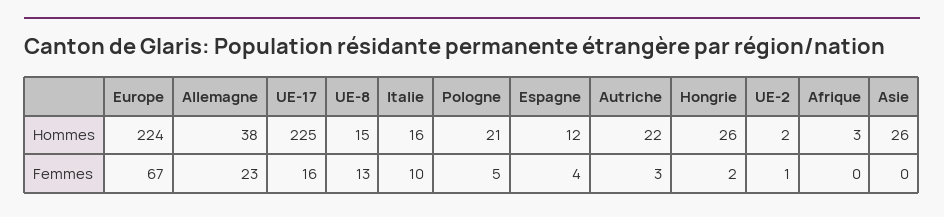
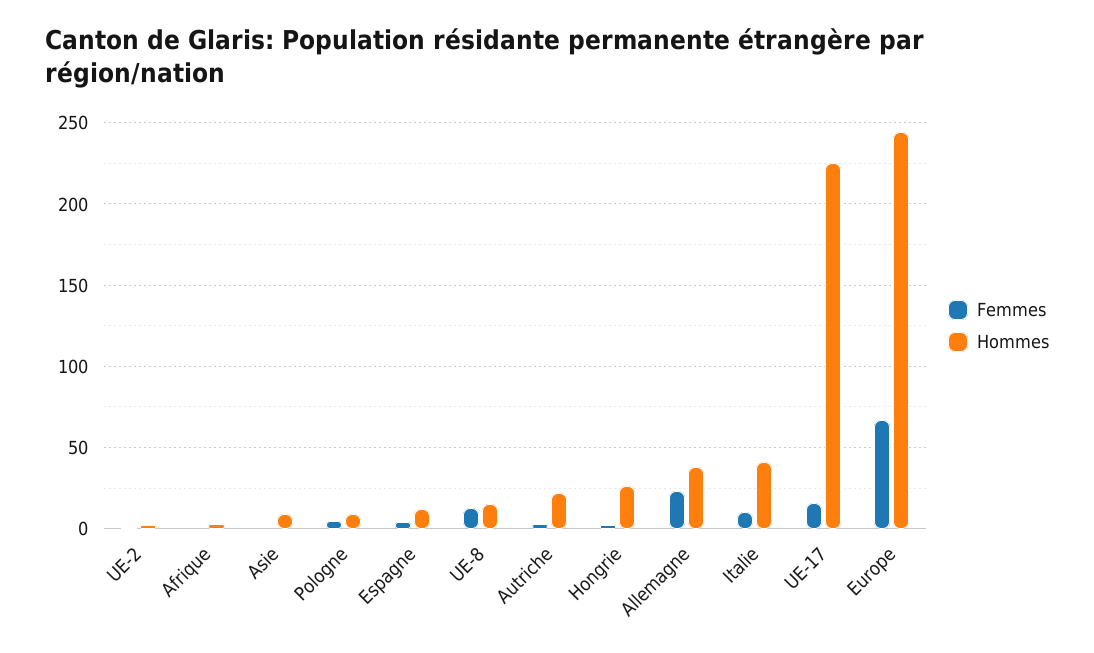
Hommes, Europe: 224 -> 245
Hommes, Italie: 16 -> 40
Hommes, Pologne: 21 -> 10
Hommes, Asie: 26 -> 10

